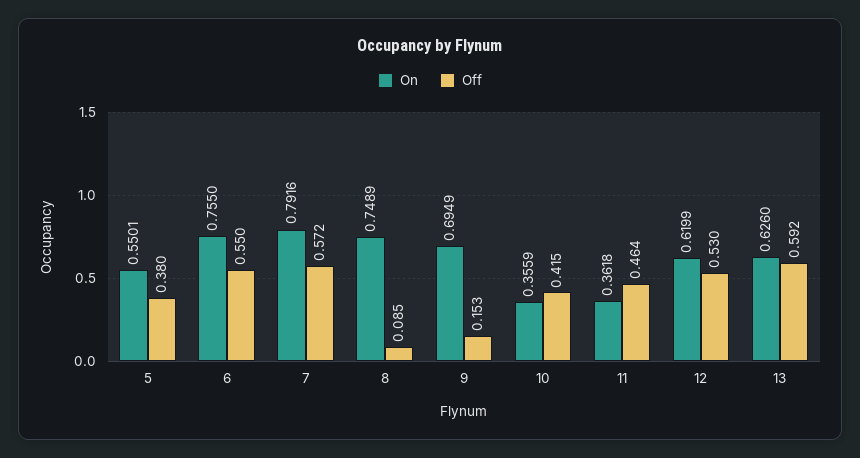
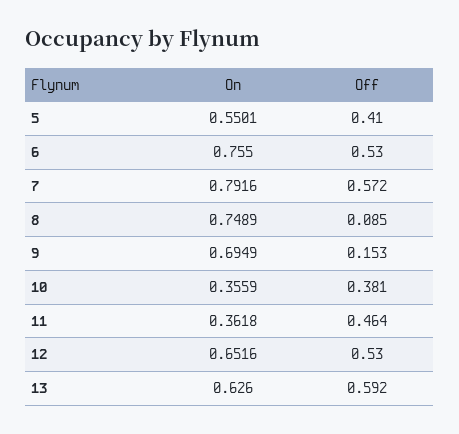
Off, 5: 0.38 -> 0.41
Off, 6: 0.55 -> 0.53
Off, 10: 0.415 -> 0.381
On, 12: 0.6199 -> 0.6516

